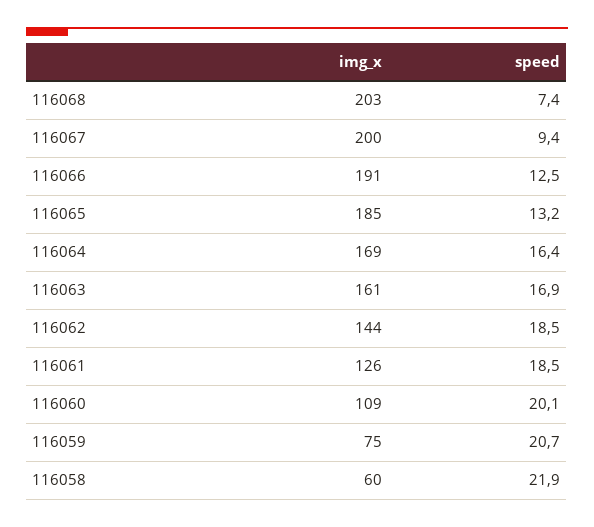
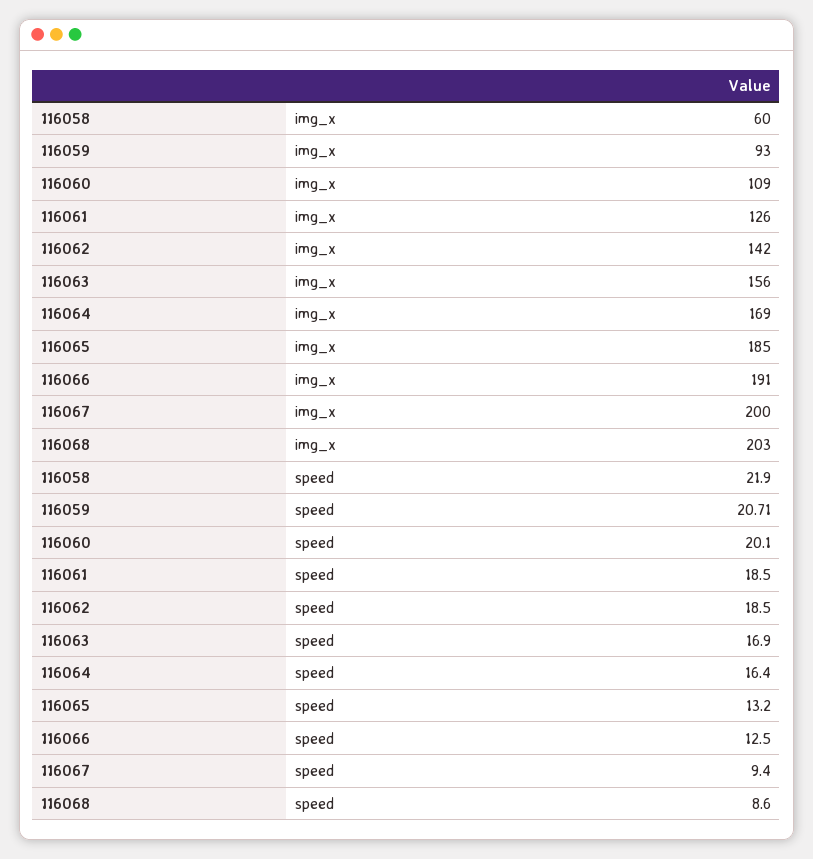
speed, 116068: 7.4 -> 8.6
img_x, 116063: 161 -> 156
img_x, 116062: 144 -> 142
img_x, 116059: 75 -> 93

